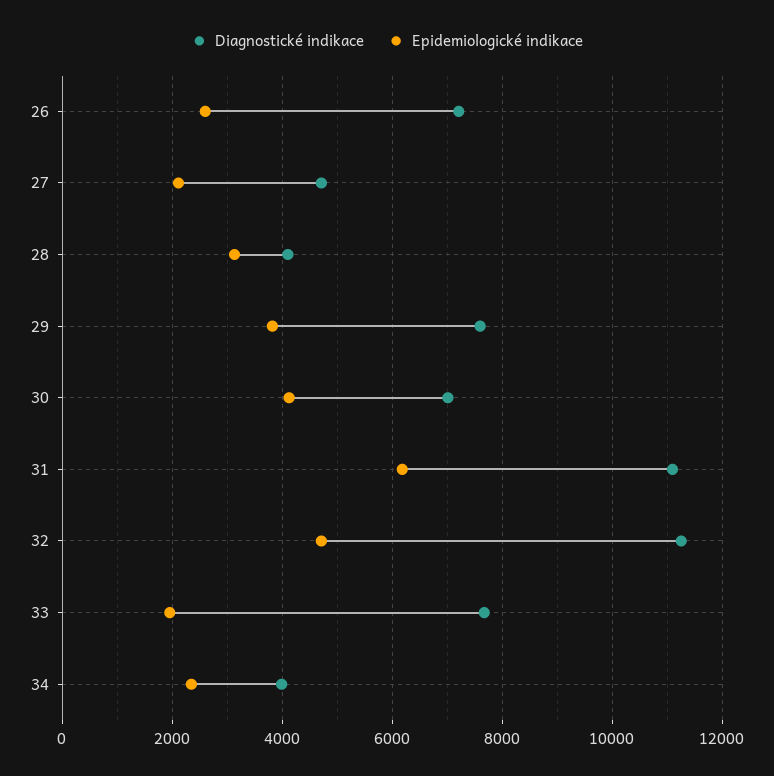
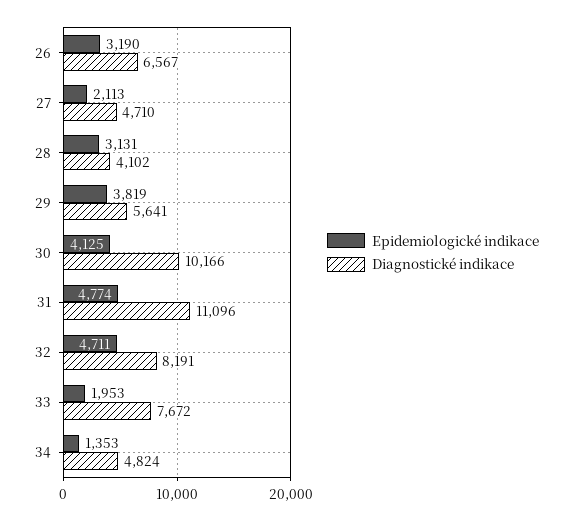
Diagnostické indikace, 26: 7200 -> 6567
Epidemiologické indikace, 26: 2600 -> 3190
Diagnostické indikace, 29: 7600 -> 5641
Diagnostické indikace, 30: 7000 -> 10166
Epidemiologické indikace, 31: 6200 -> 4774
Diagnostické indikace, 32: 11200 -> 8191
Diagnostické indikace, 34: 4000 -> 4824
Epidemiologické indikace, 34: 2400 -> 1353

